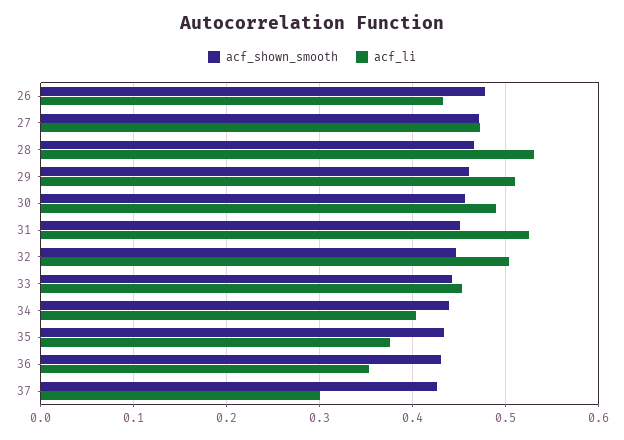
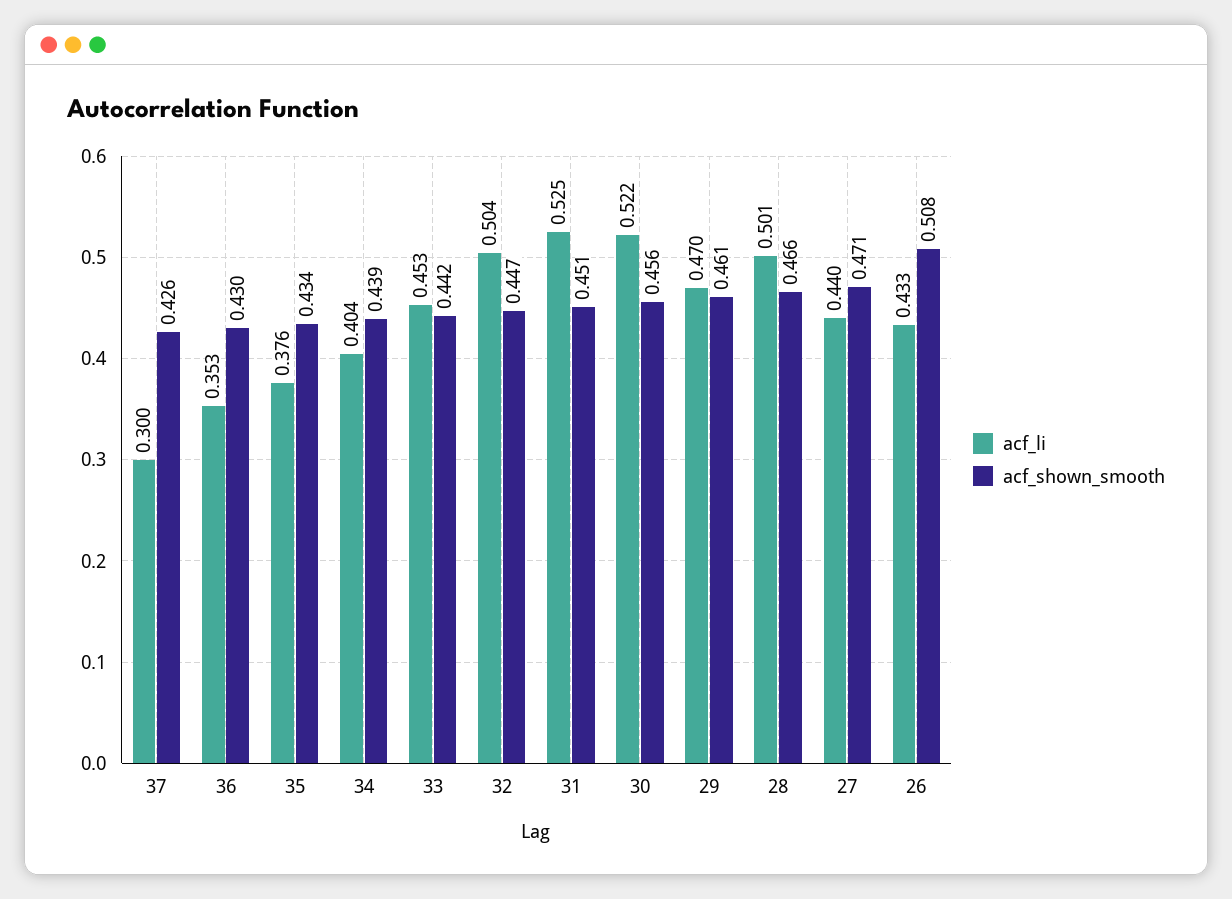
acf_shown_smooth, 26: 0.48 -> 0.508
acf_li, 27: 0.47 -> 0.44
acf_li, 28: 0.53 -> 0.501
acf_li, 29: 0.51 -> 0.47
acf_li, 30: 0.49 -> 0.522

